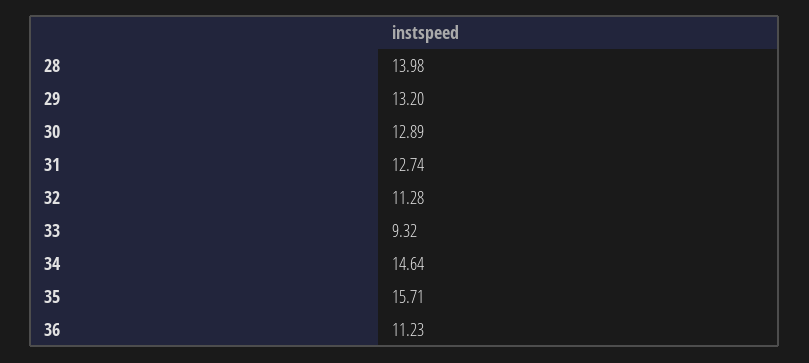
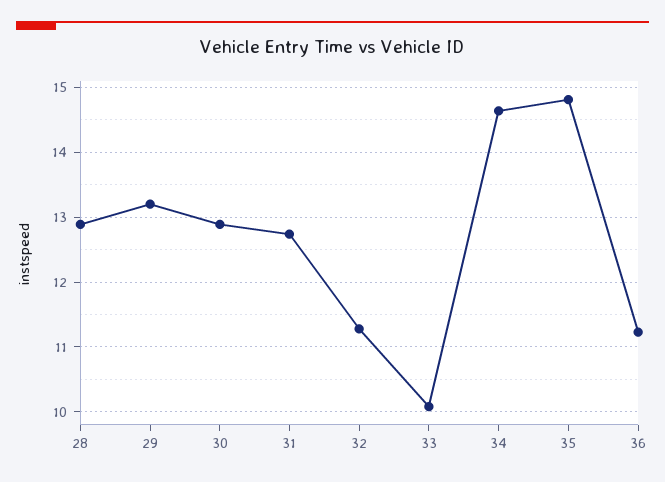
28: 13.98 -> 12.9
33: 9.32 -> 10.1
35: 15.71 -> 14.8

